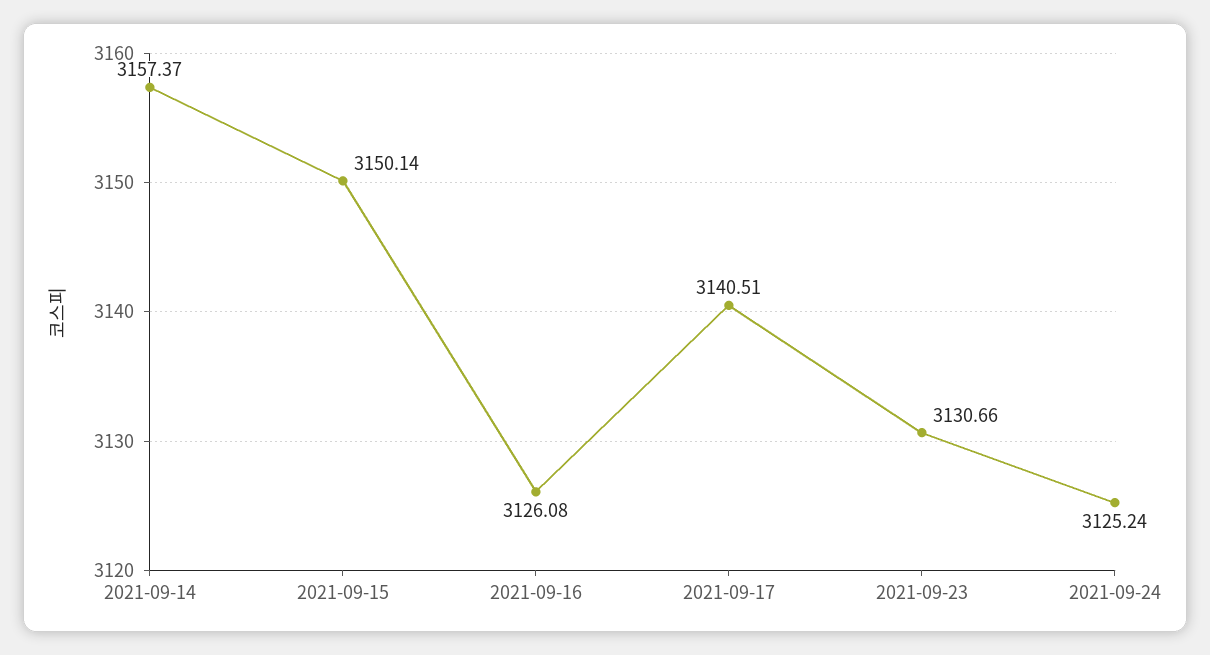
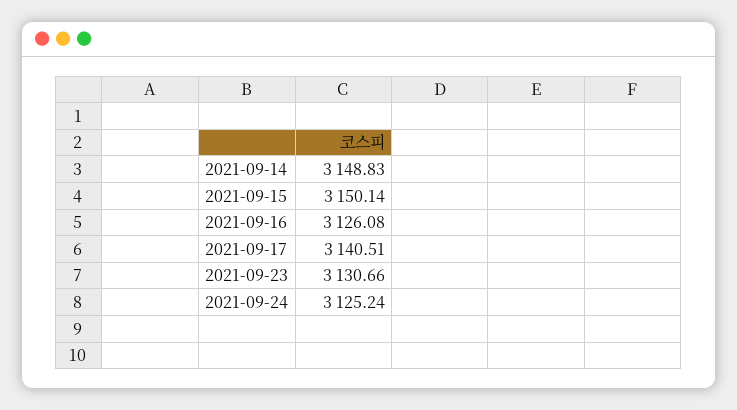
2021-09-14: 3157.37 -> 3148.83

